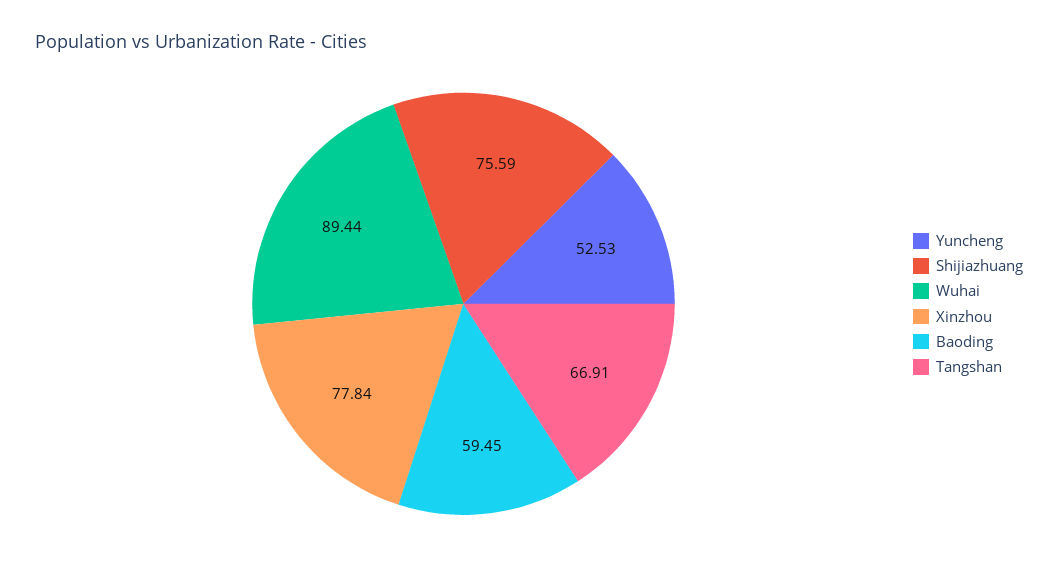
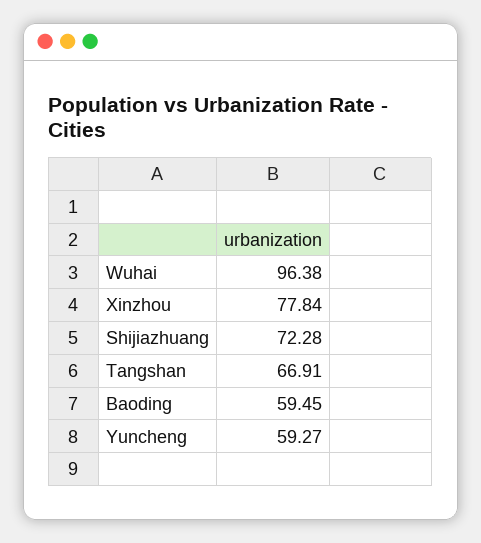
Yuncheng: 52.53 -> 59.27
Shijiazhuang: 75.59 -> 72.28
Wuhai: 89.44 -> 96.38

